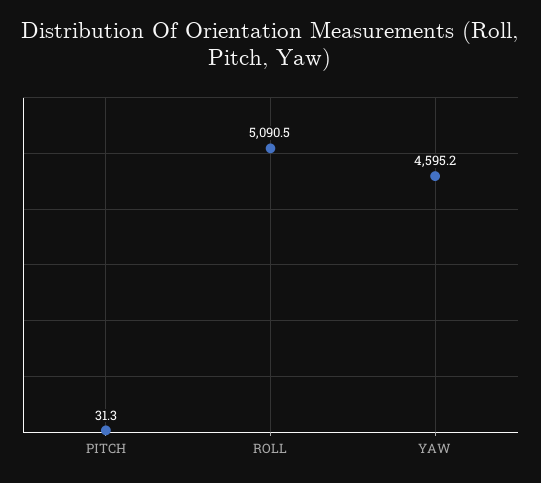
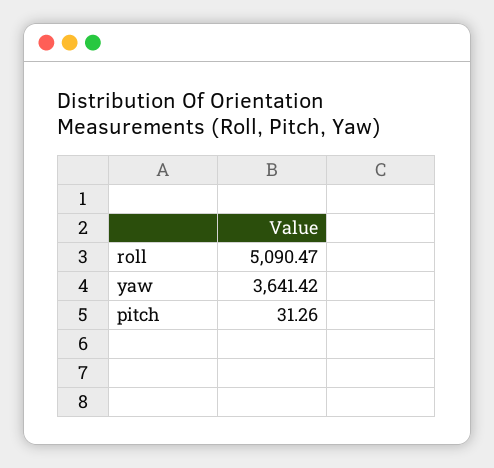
YAW: 4595.2 -> 3641.42

